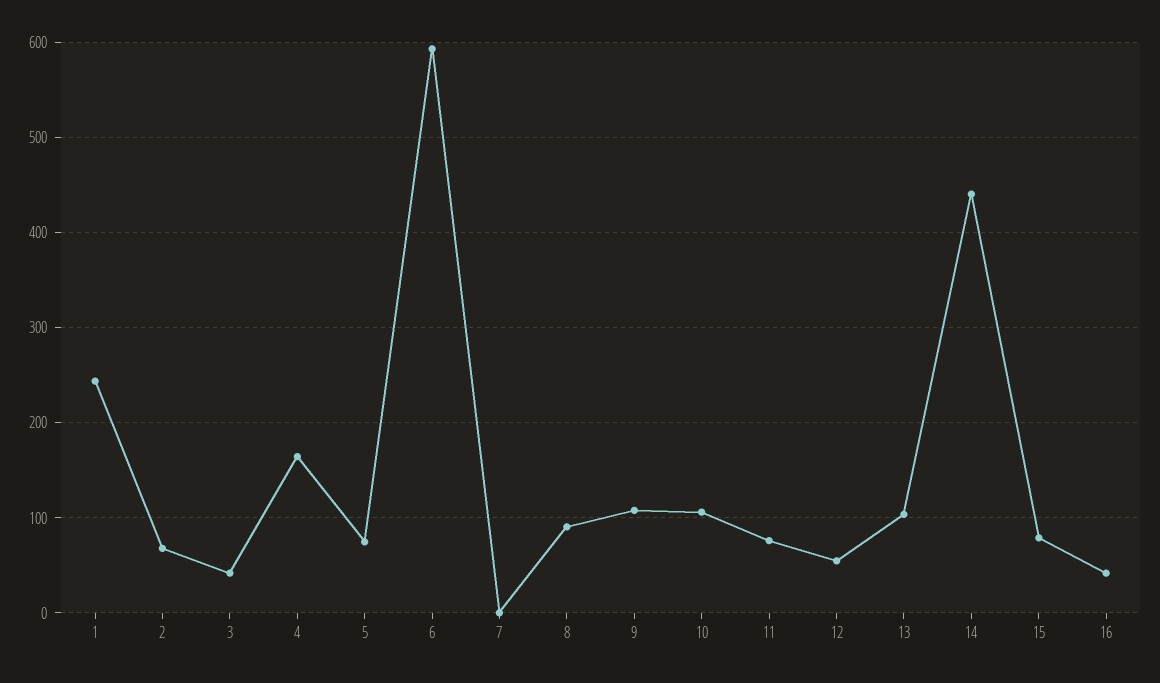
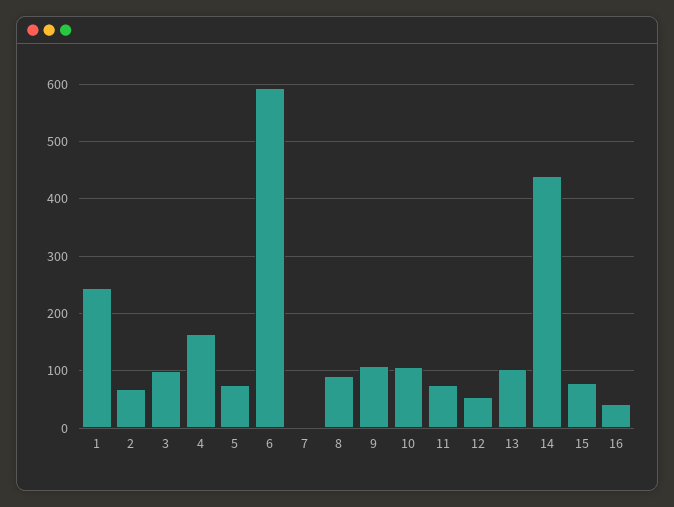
3: 40 -> 100

